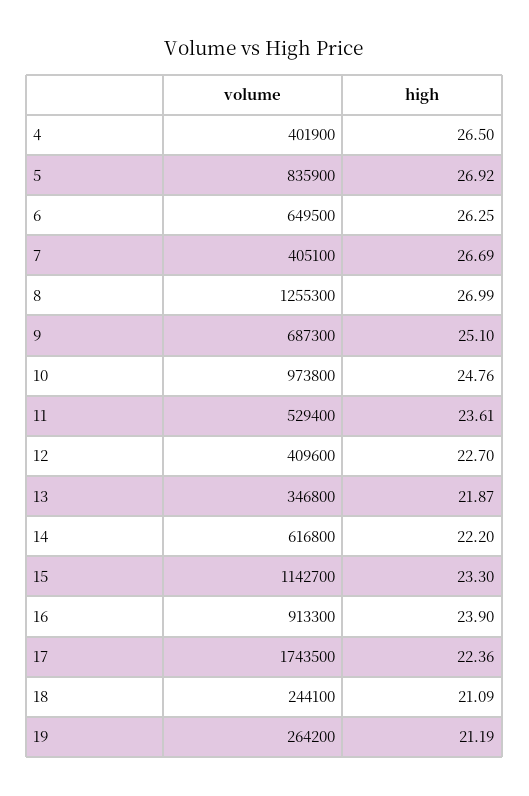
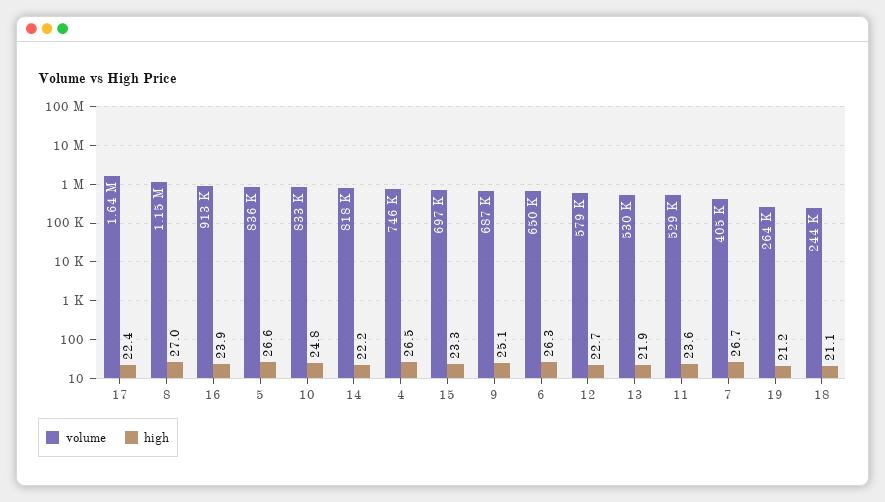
volume, 4: 401900 -> 746000
high, 5: 26.92 -> 26.6
volume, 8: 1255300 -> 1150000
volume, 10: 973800 -> 833000
volume, 12: 409600 -> 579000
volume, 13: 346800 -> 530000
volume, 14: 616800 -> 818000
volume, 15: 1142700 -> 697000
volume, 17: 1743500 -> 1640000

